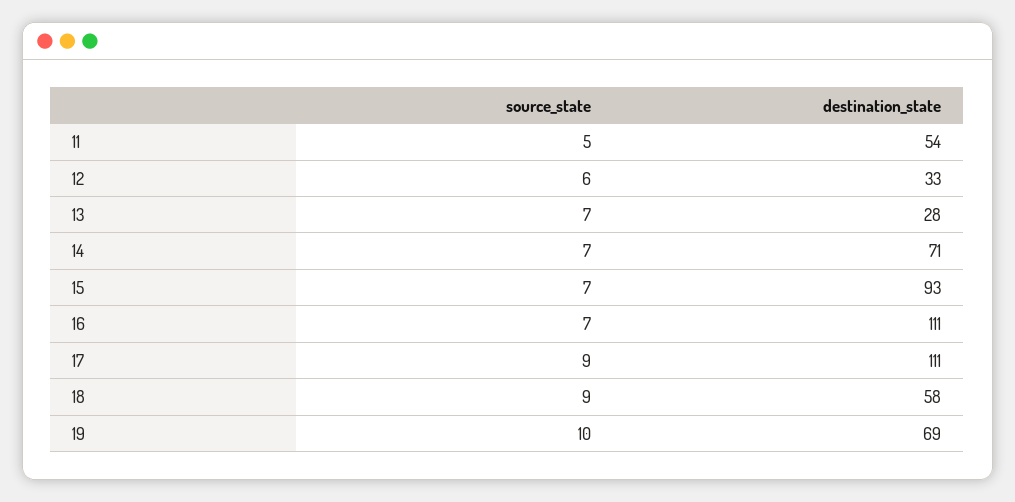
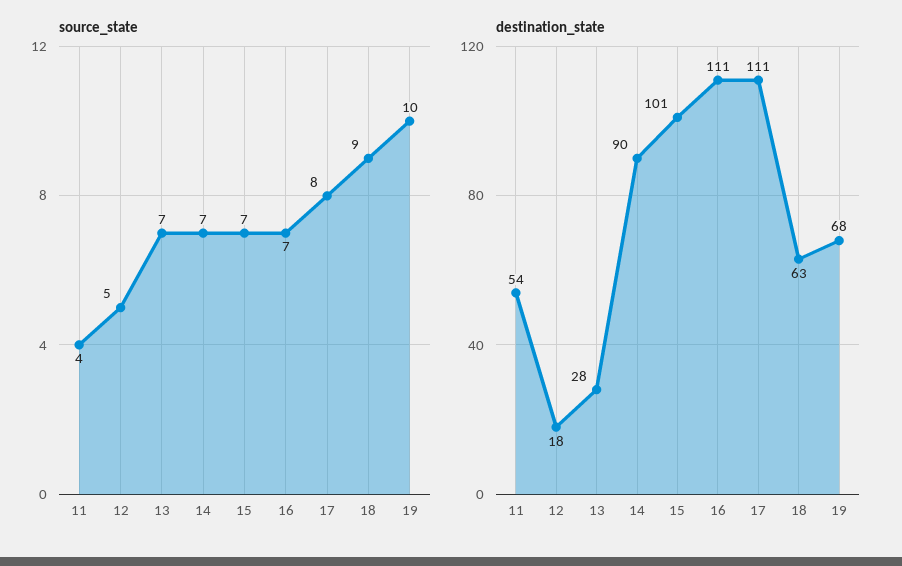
source_state, 11: 5 -> 4
source_state, 12: 6 -> 5
destination_state, 12: 33 -> 18
destination_state, 14: 71 -> 90
destination_state, 15: 93 -> 101
source_state, 17: 9 -> 8
destination_state, 18: 58 -> 63
destination_state, 19: 69 -> 68

